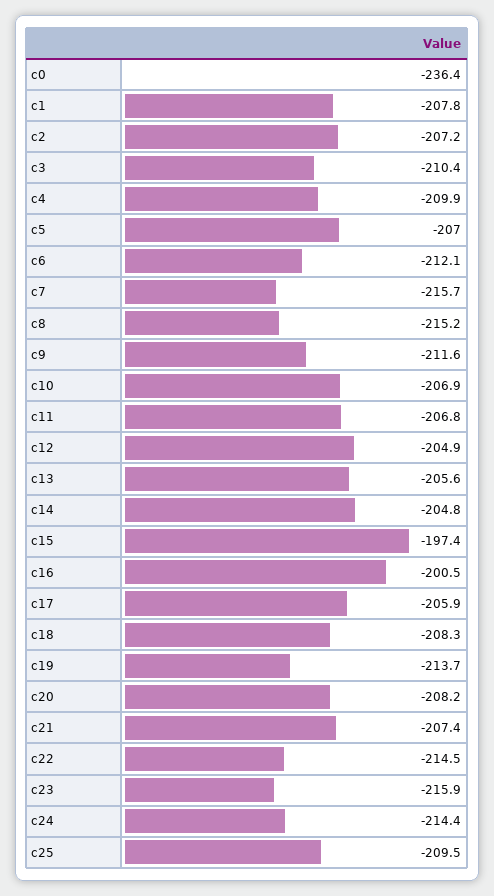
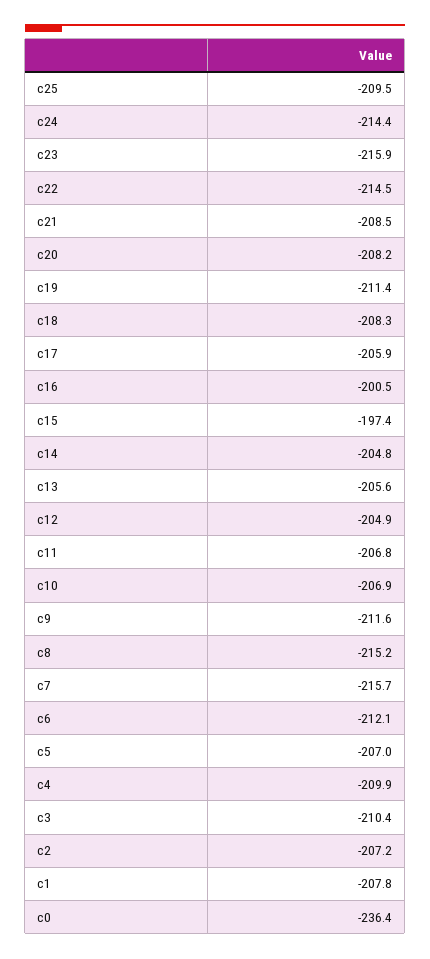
c19: -213.7 -> -211.4
c21: -207.4 -> -208.5

